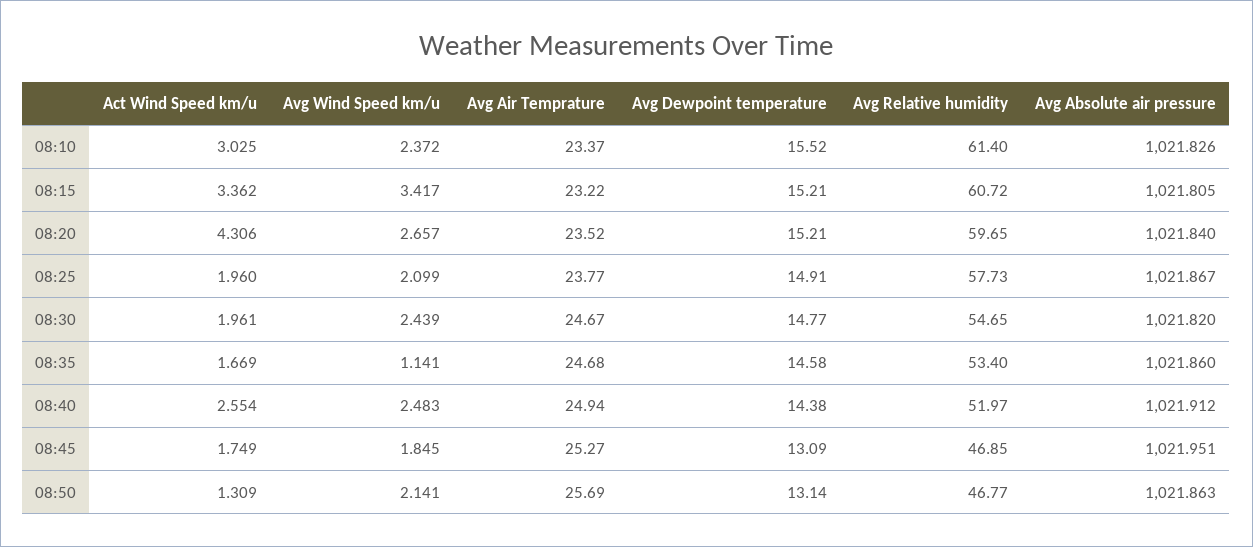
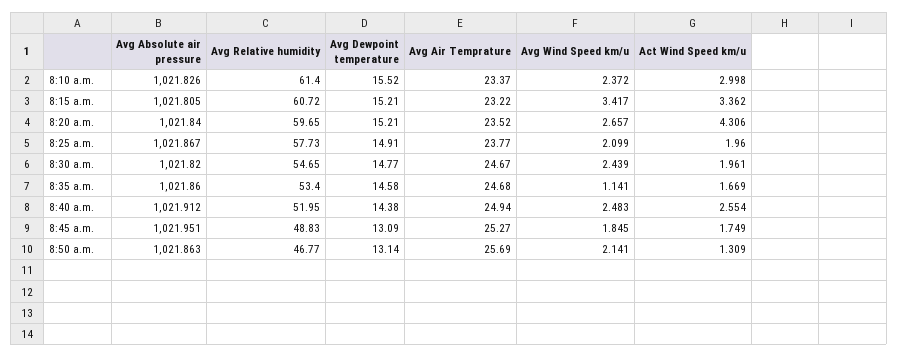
Act Wind Speed km/u, 08:10: 3.025 -> 2.998
Avg Relative humidity, 08:40: 51.97 -> 51.95
Avg Relative humidity, 08:45: 46.85 -> 48.83

